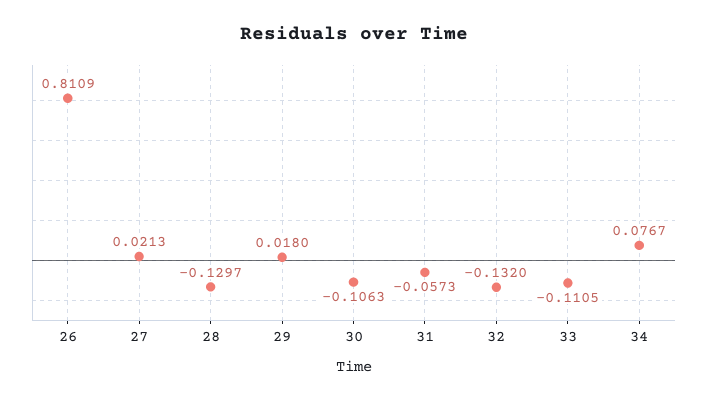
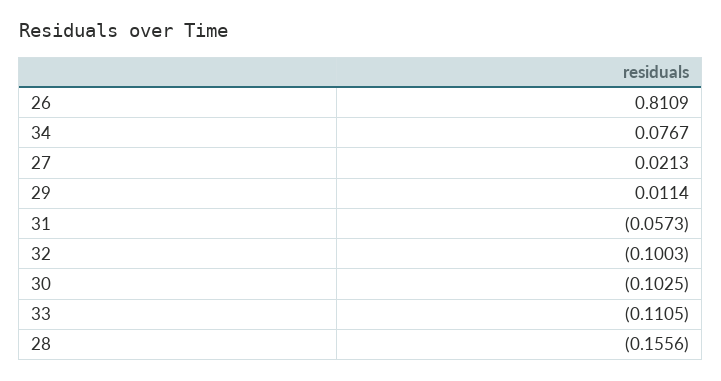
28: -0.1297 -> -0.1556
29: 0.018 -> 0.0114
30: -0.1063 -> -0.1025
32: -0.132 -> -0.1003

